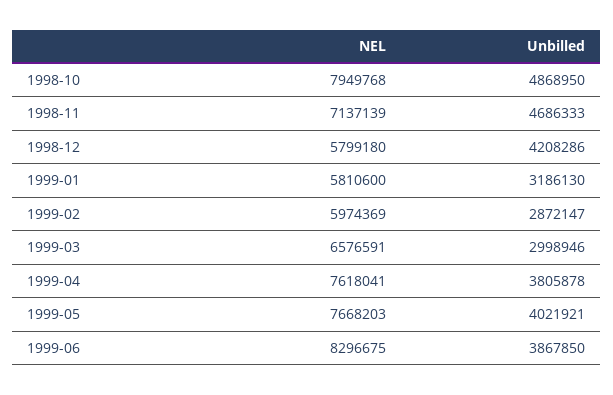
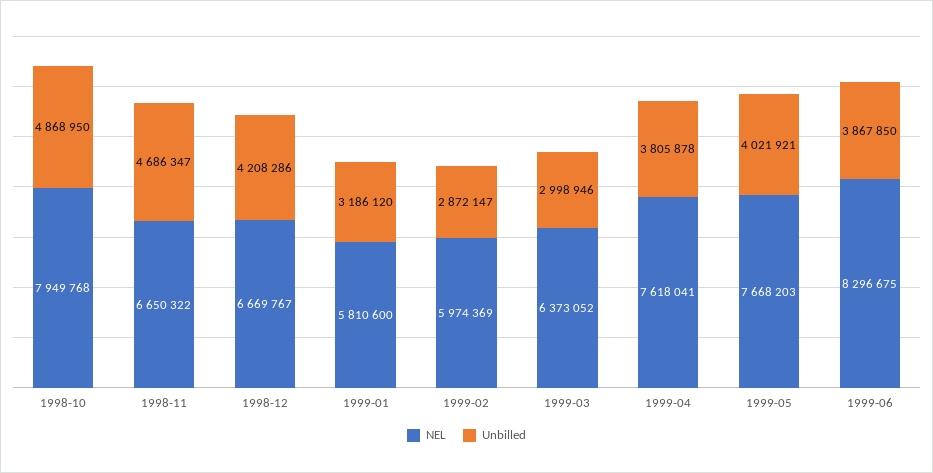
NEL, 1998-11: 7137139 -> 6650322
Unbilled, 1998-11: 4686333 -> 4686347
NEL, 1998-12: 5799180 -> 6669767
Unbilled, 1999-01: 3186130 -> 3186120
NEL, 1999-03: 6576591 -> 6373052

